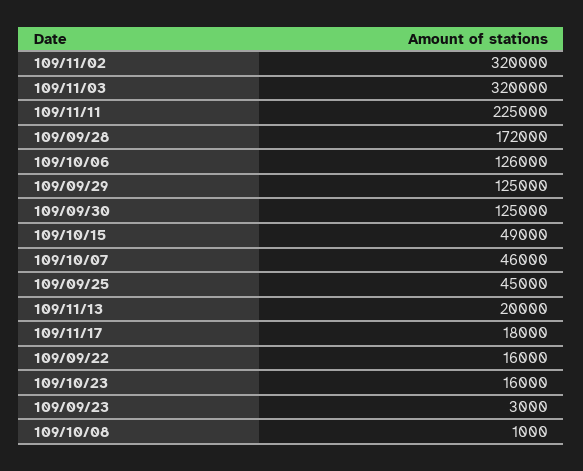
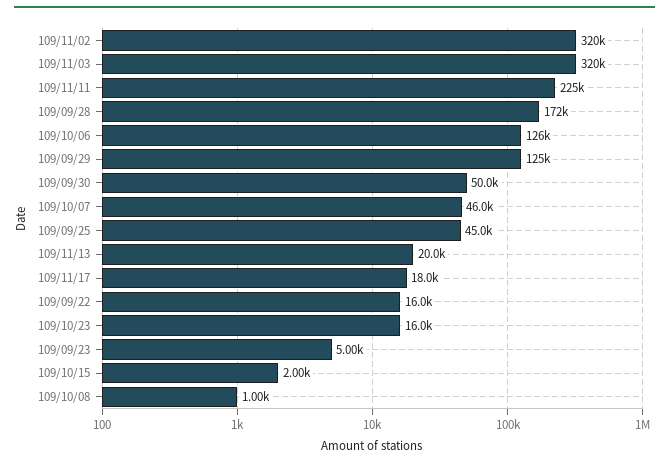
109/09/30: 125000 -> 50000
109/10/15: 49000 -> 2000
109/09/23: 3000 -> 5000

